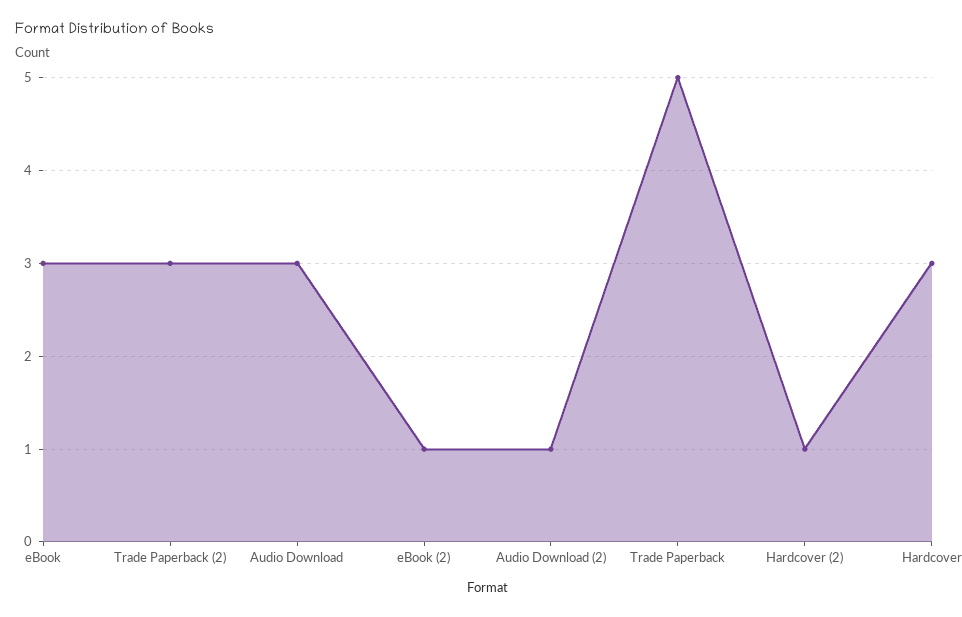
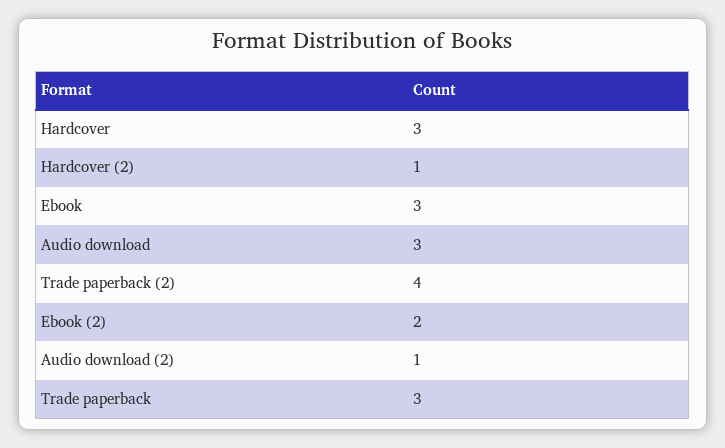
Trade Paperback (2): 3 -> 4
eBook (2): 1 -> 2
Trade Paperback: 5 -> 3

